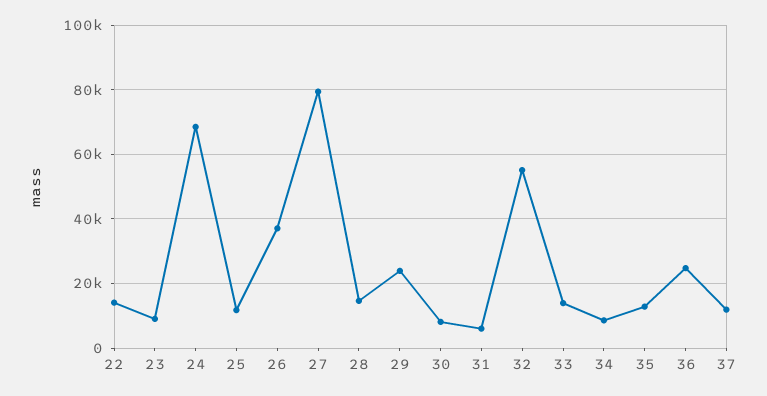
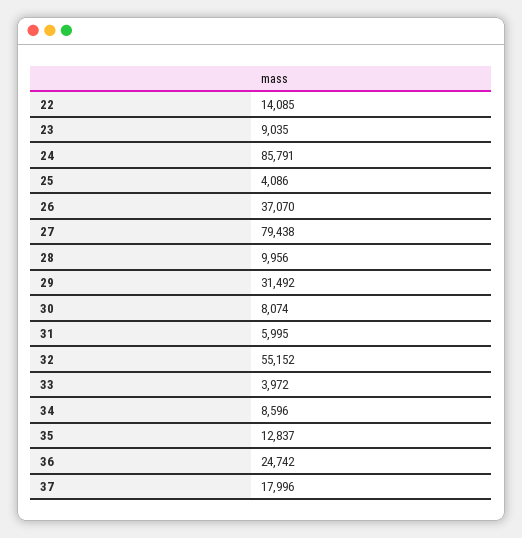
24: 68000 -> 85791
25: 12000 -> 4086
28: 14000 -> 9956
29: 24000 -> 31492
33: 14000 -> 3972
37: 12000 -> 17996

